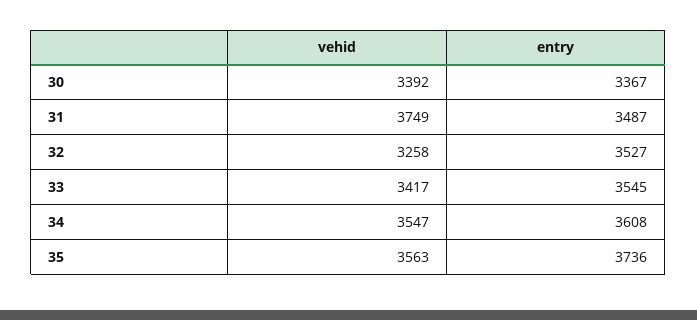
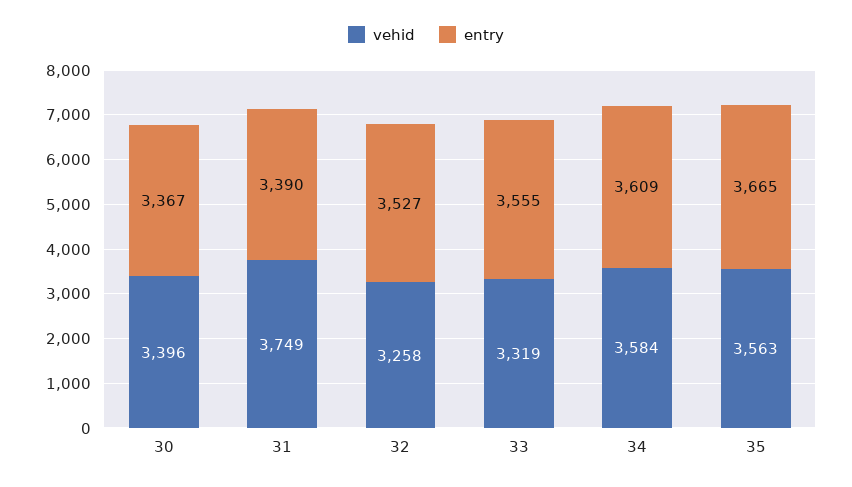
vehid, 30: 3392 -> 3396
entry, 31: 3487 -> 3390
vehid, 33: 3417 -> 3319
entry, 33: 3545 -> 3555
vehid, 34: 3547 -> 3584
entry, 34: 3608 -> 3609
entry, 35: 3736 -> 3665

